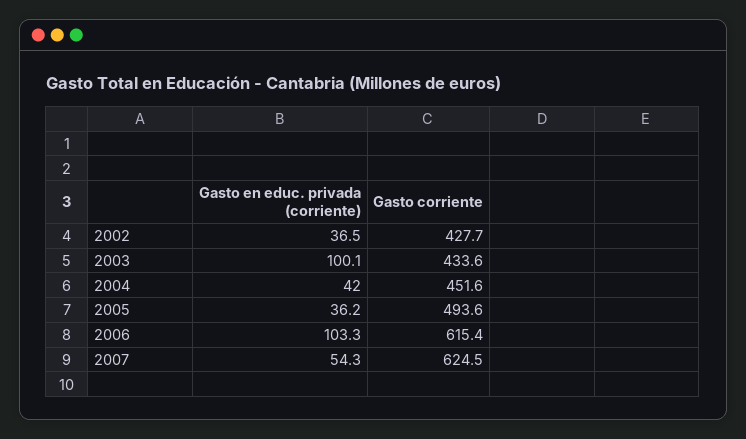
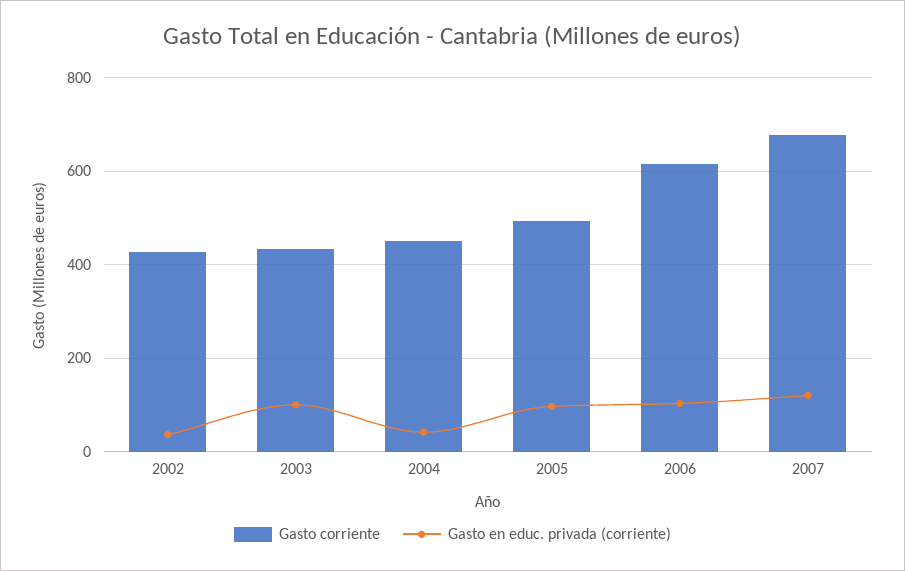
Gasto en educ. privada (corriente), 2005: 36.2 -> 100
Gasto en educ. privada (corriente), 2007: 54.3 -> 120
Gasto corriente, 2007: 624.5 -> 680

